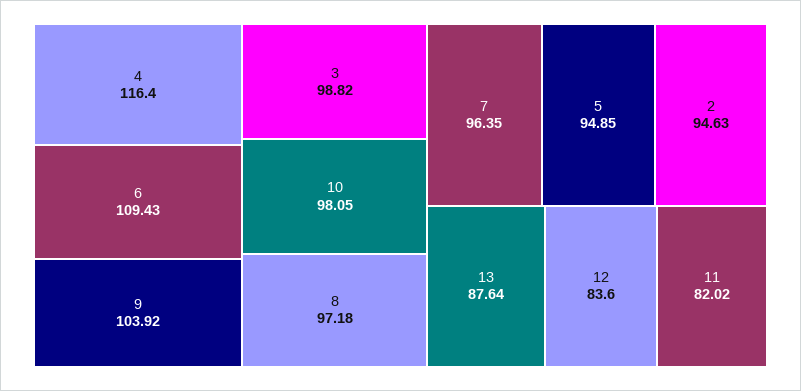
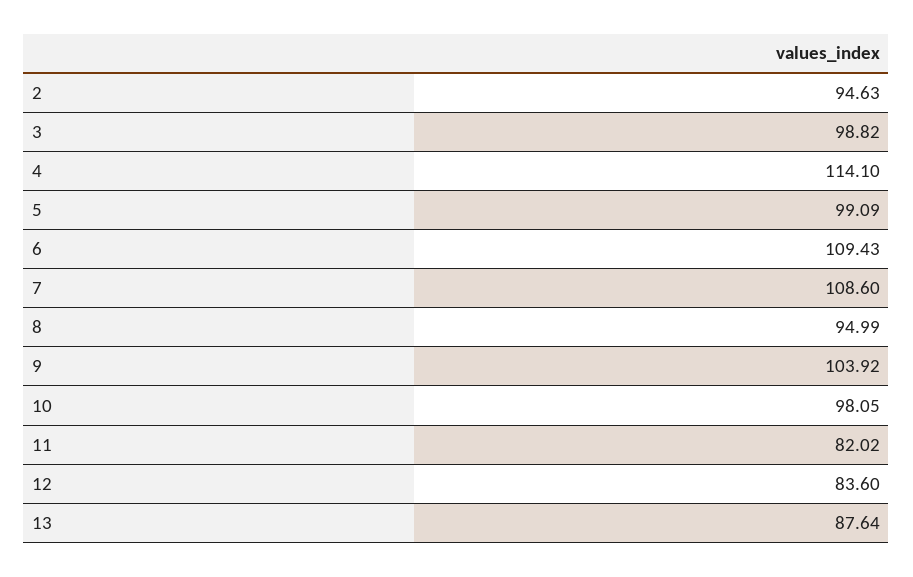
4: 116.4 -> 114.1
8: 97.18 -> 94.99
7: 96.35 -> 108.6
5: 94.85 -> 99.09

